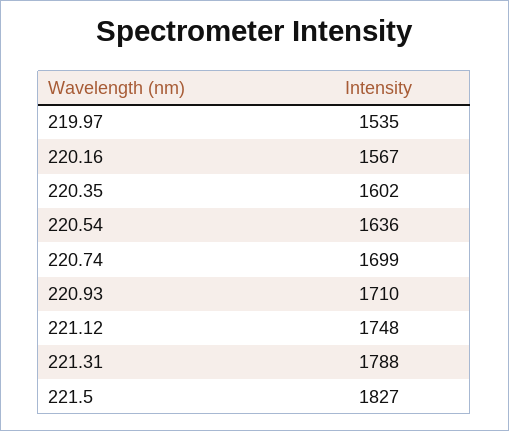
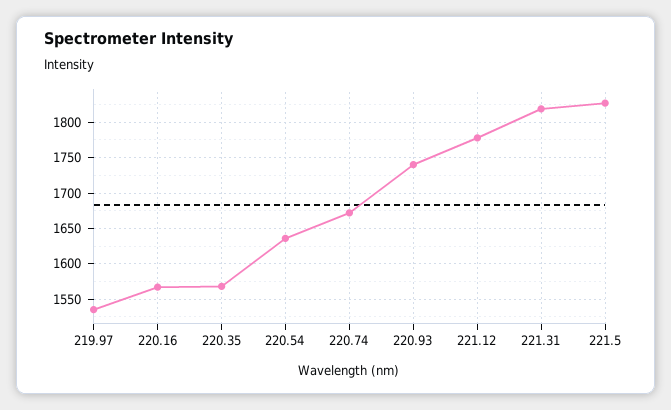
220.35: 1602 -> 1570
220.74: 1699 -> 1670
220.93: 1710 -> 1740
221.12: 1748 -> 1780
221.31: 1788 -> 1820

